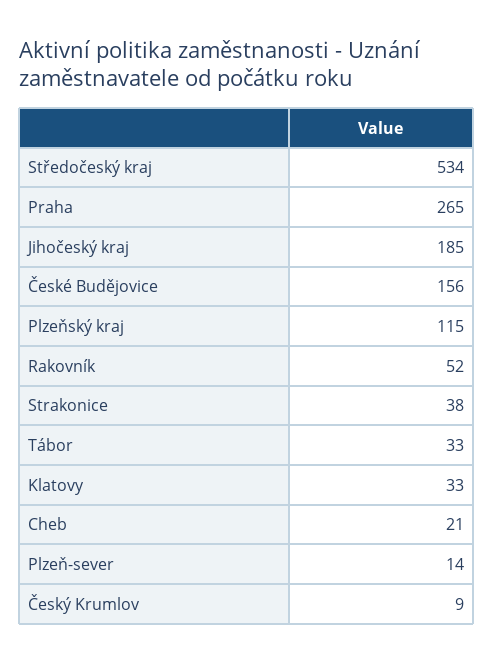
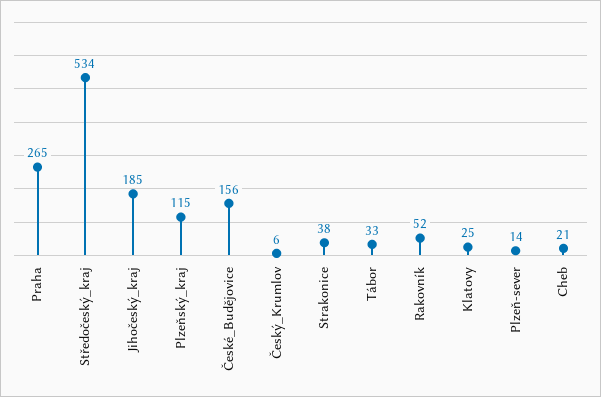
Klatovy: 33 -> 25
Český Krumlov: 9 -> 6

